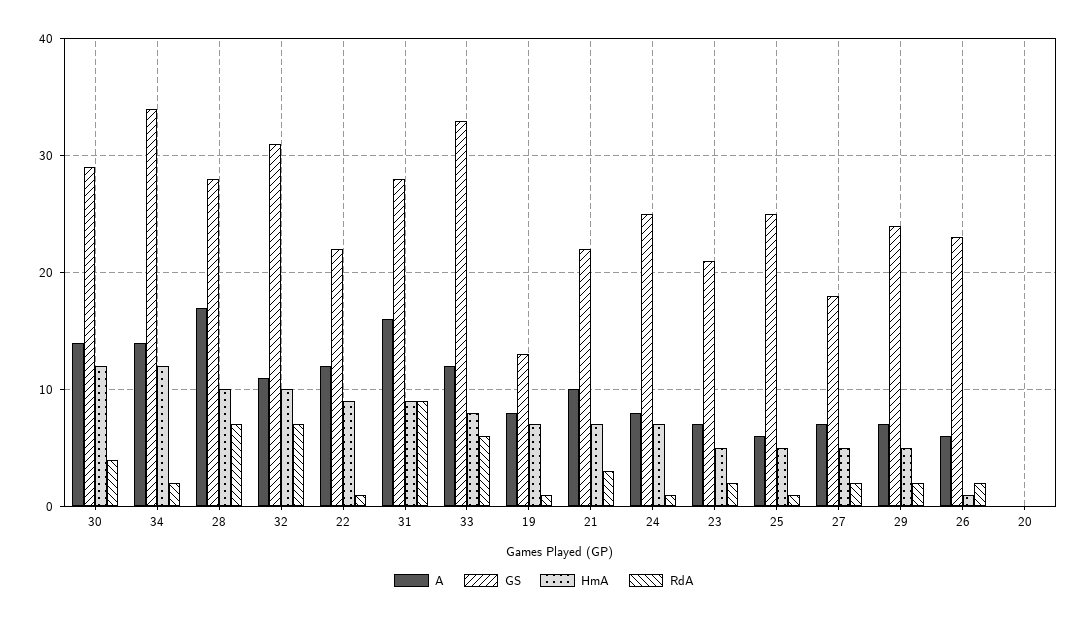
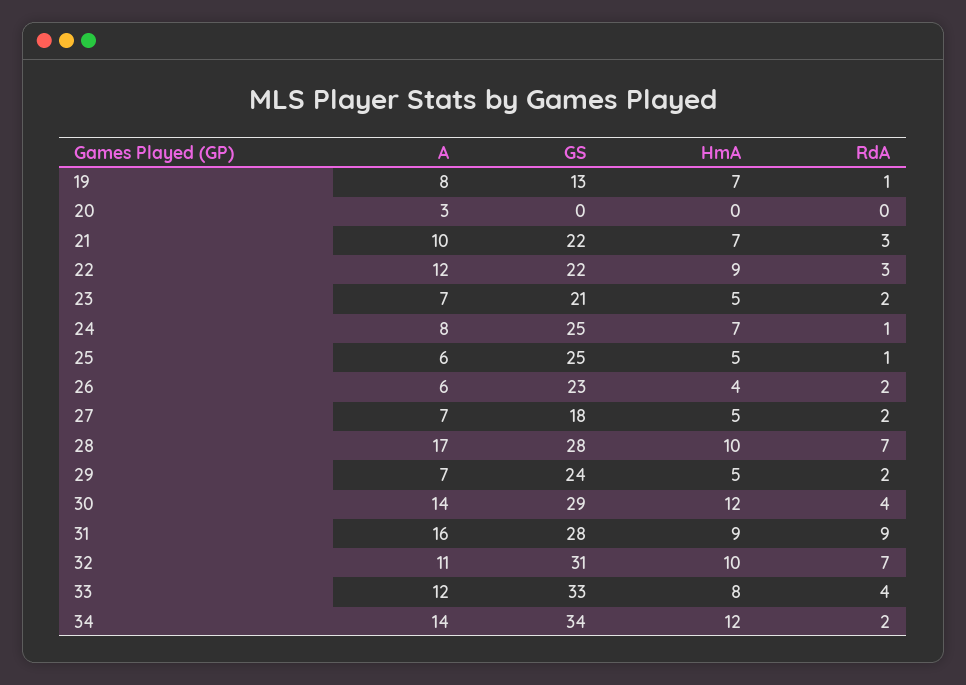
RdA, 22: 1 -> 3
RdA, 33: 6 -> 4
HmA, 26: 1 -> 4
A, 20: 0 -> 3

